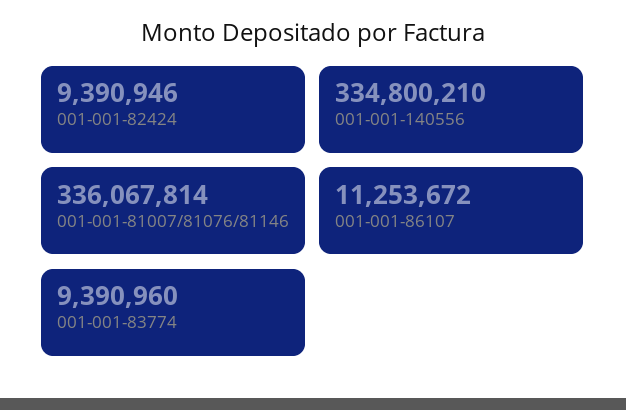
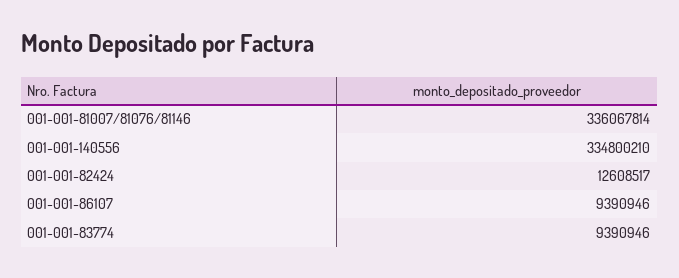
001-001-82424: 9390946 -> 12608517
001-001-86107: 11253672 -> 9390946
001-001-83774: 9390960 -> 9390946

